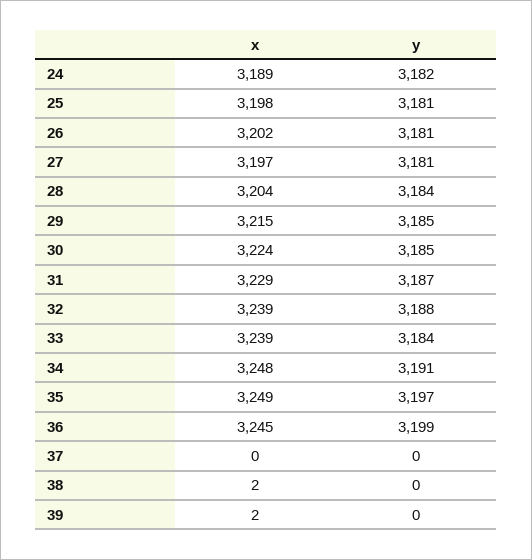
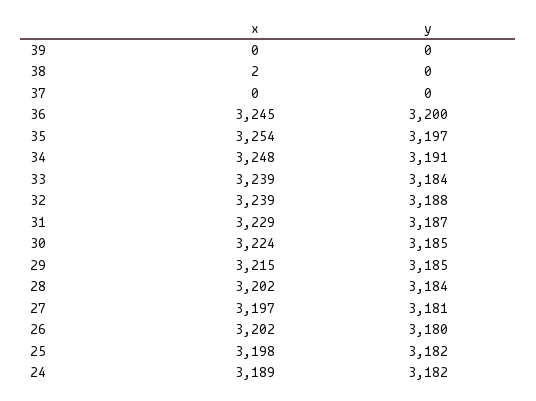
y, 25: 3181 -> 3182
y, 26: 3181 -> 3180
x, 28: 3204 -> 3202
x, 35: 3249 -> 3254
y, 36: 3199 -> 3200
x, 39: 2 -> 0

